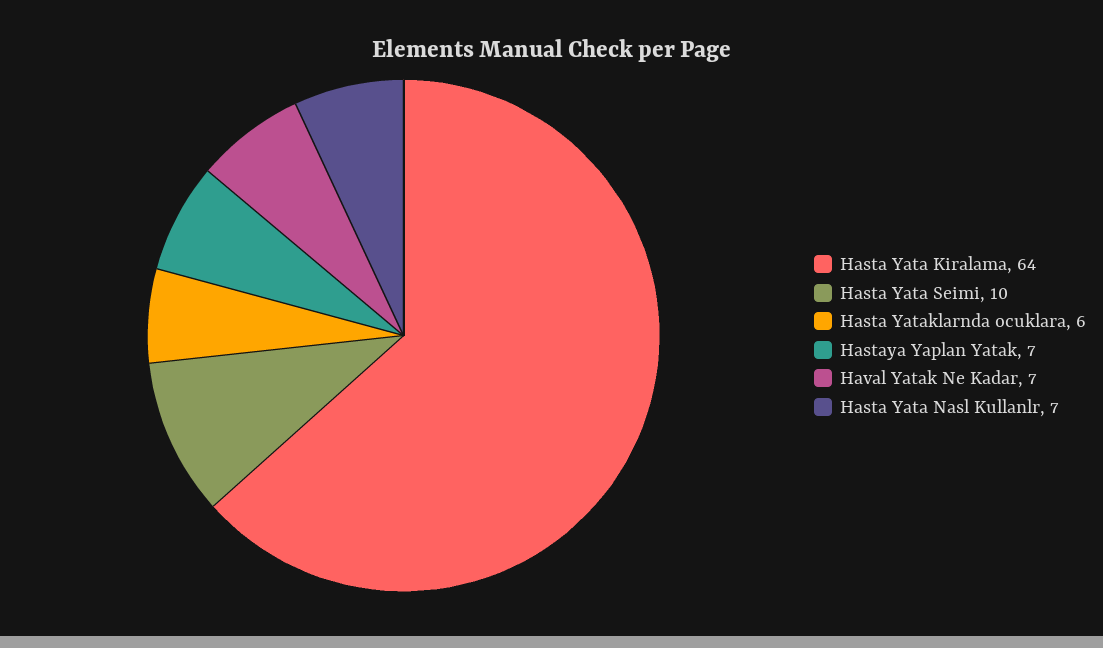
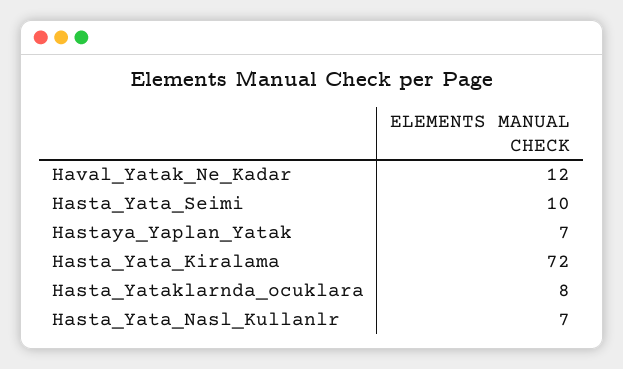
Hasta Yata Kiralama: 64 -> 72
Hasta Yataklarnda ocuklara: 6 -> 8
Haval Yatak Ne Kadar: 7 -> 12

